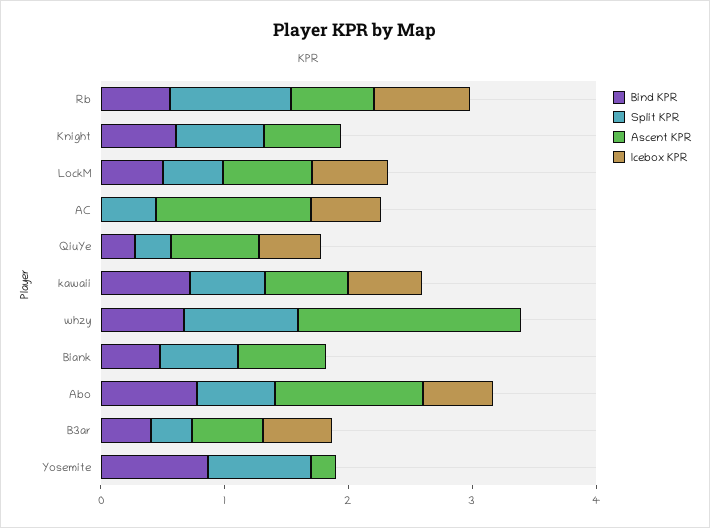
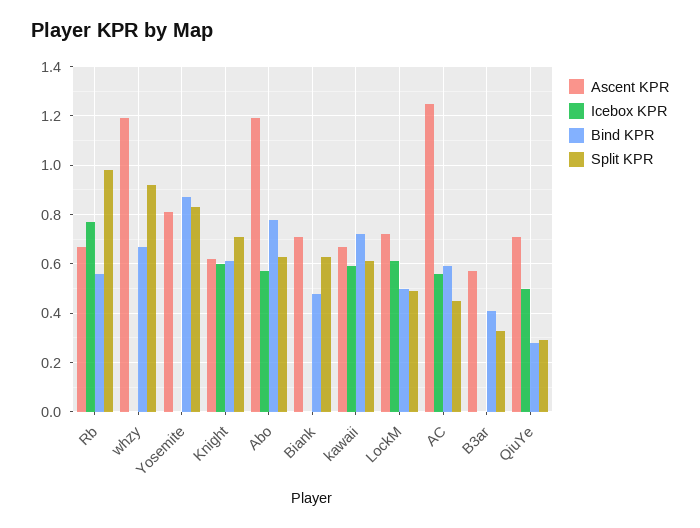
Icebox KPR, Knight: 0 -> 0.6
Bind KPR, AC: 0 -> 0.6
Ascent KPR, whzy: 1.8 -> 1.2
Icebox KPR, B3ar: 0.6 -> 0
Ascent KPR, Yosemite: 0.2 -> 0.8

